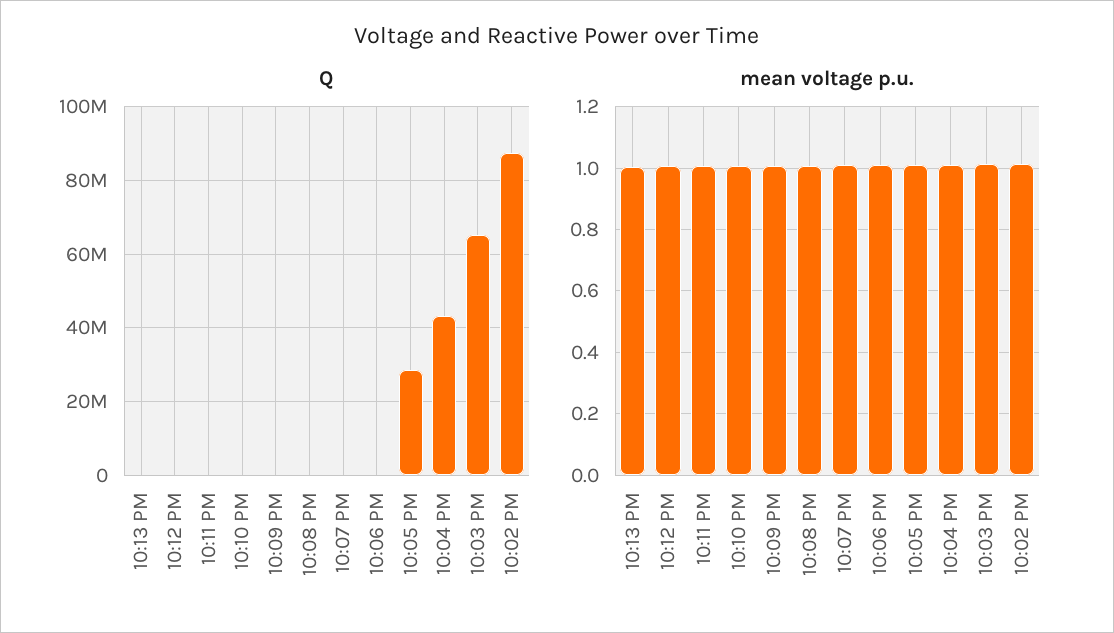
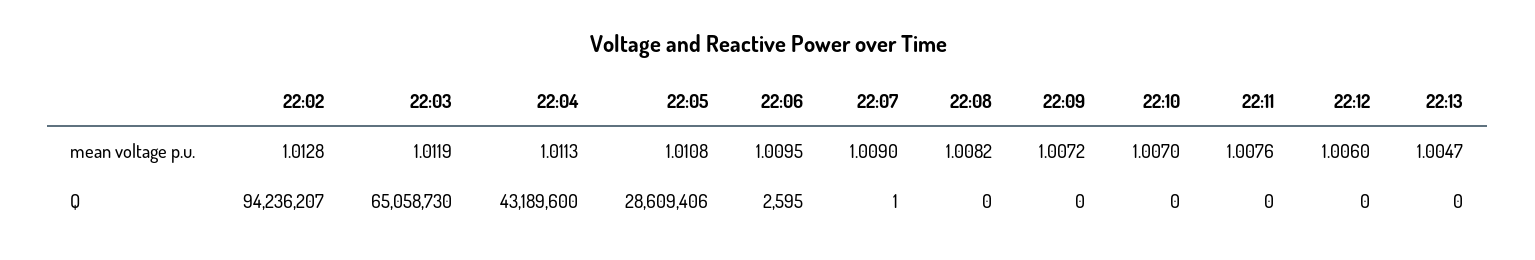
Q, 10:02 PM: 88000000 -> 94236207

